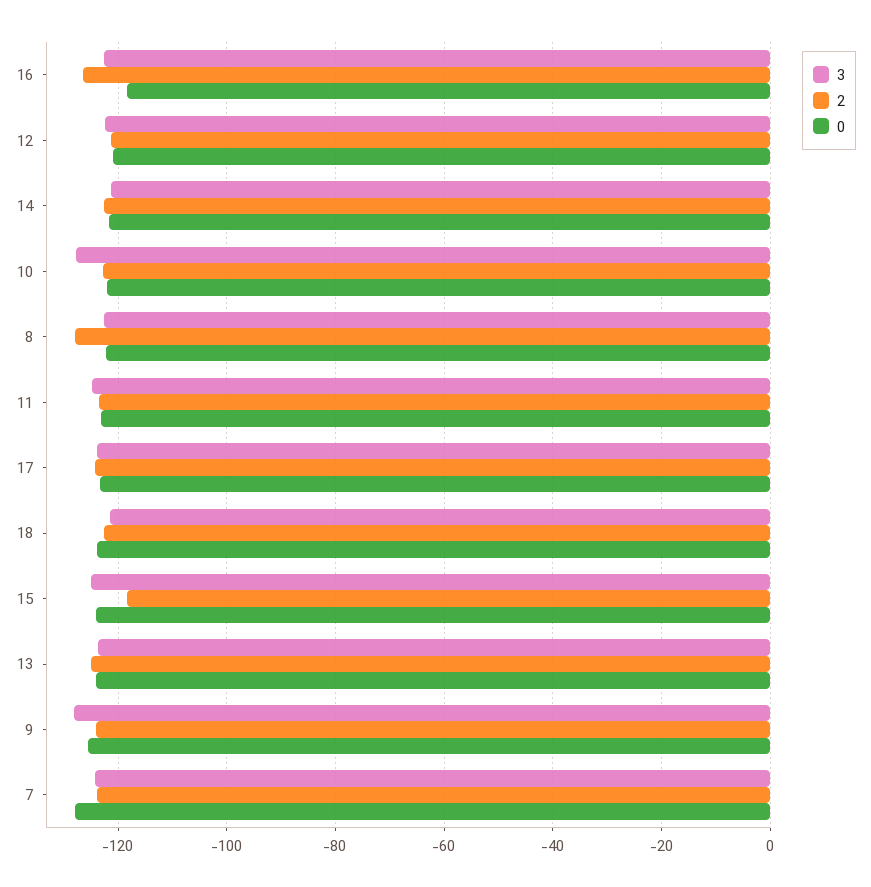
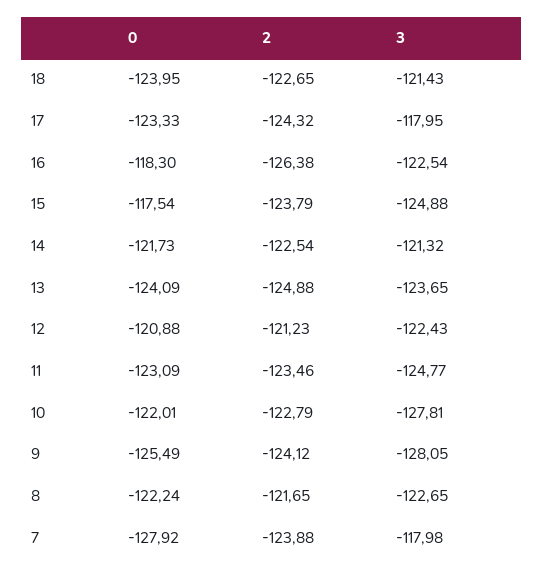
2, 8: -128 -> -121.65
3, 17: -124 -> -117.95
2, 15: -118 -> -123.79
0, 15: -124 -> -117.54
3, 7: -124 -> -117.98

